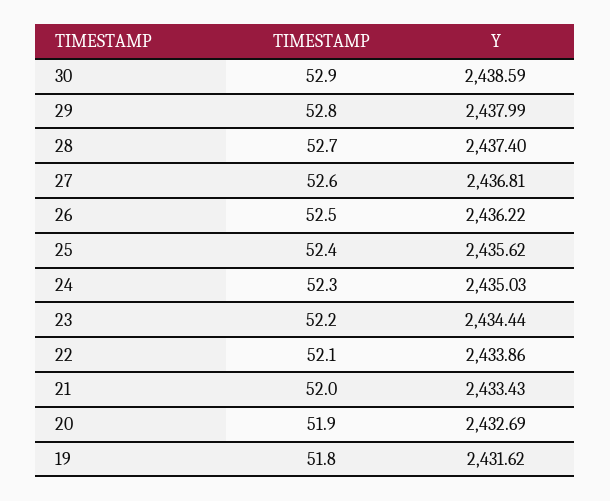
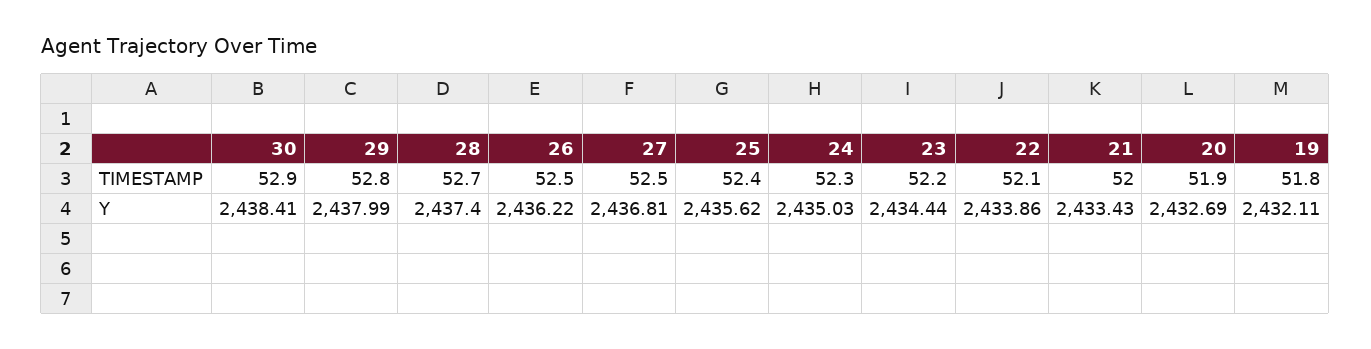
Y, 30: 2438.59 -> 2438.41
TIMESTAMP, 27: 52.6 -> 52.5
Y, 19: 2431.62 -> 2432.11

